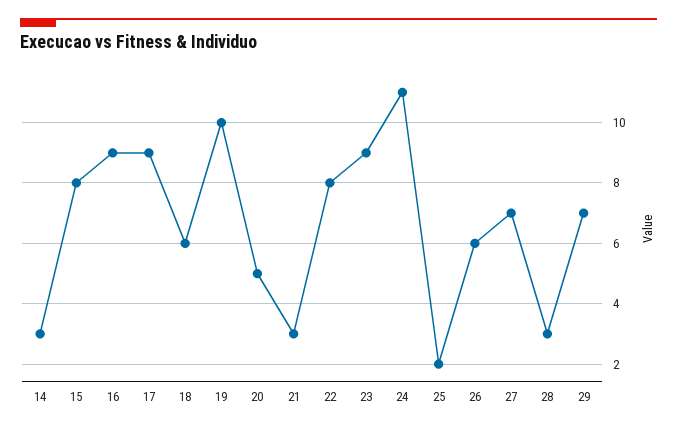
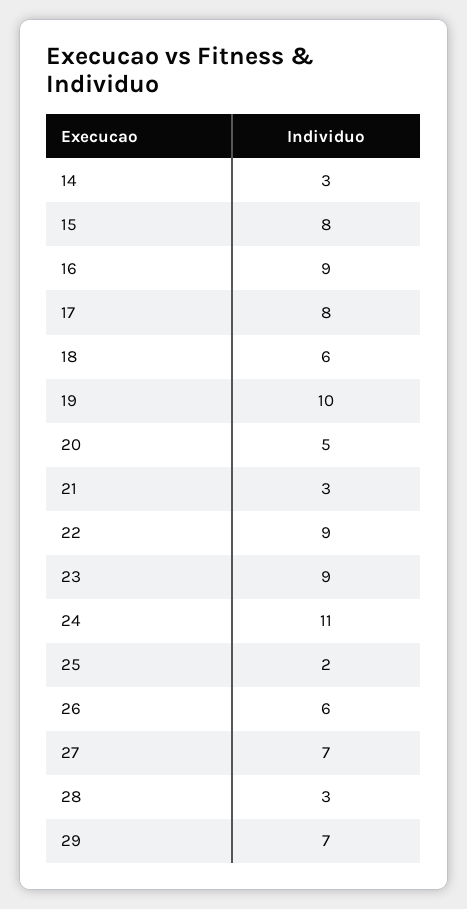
17: 9 -> 8
22: 8 -> 9

